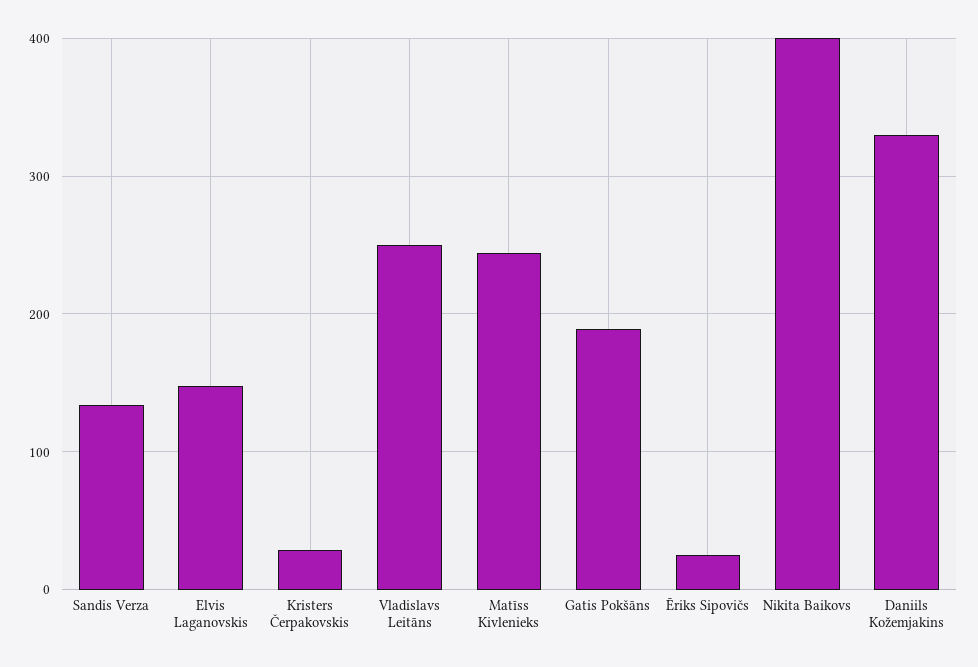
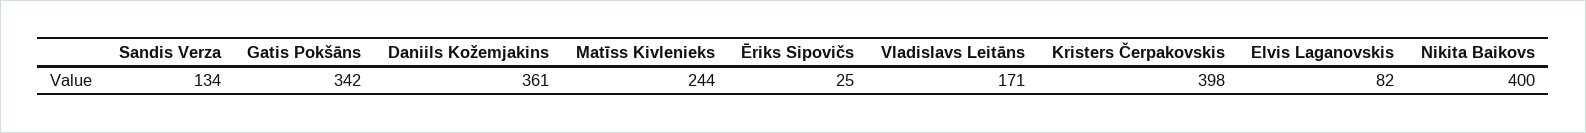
Elvis Laganovskis: 150 -> 82
Kristers Čerpakovskis: 30 -> 398
Vladislavs Leitāns: 250 -> 171
Gatis Pokšāns: 190 -> 342
Daniils Kožemjakins: 330 -> 361

